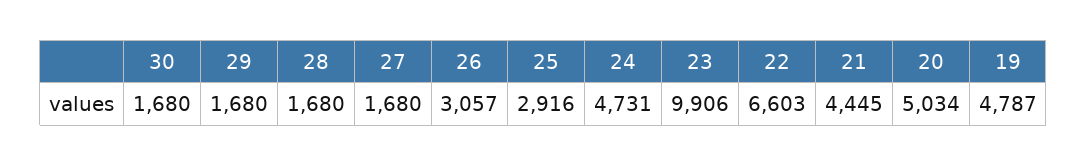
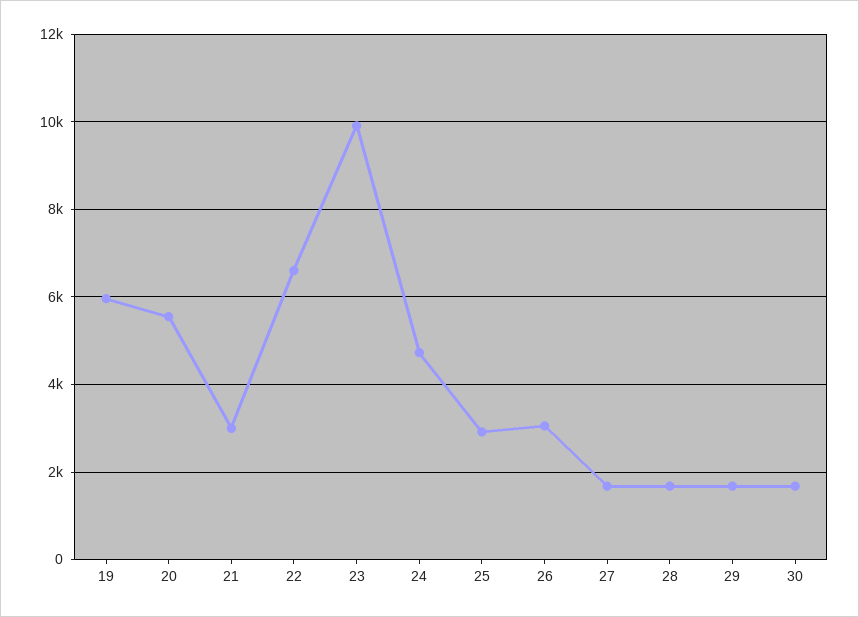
21: 4445 -> 3000
20: 5034 -> 5600
19: 4787 -> 6000

